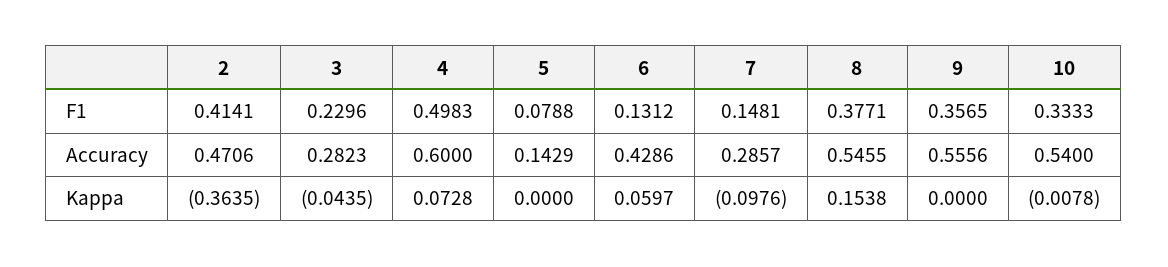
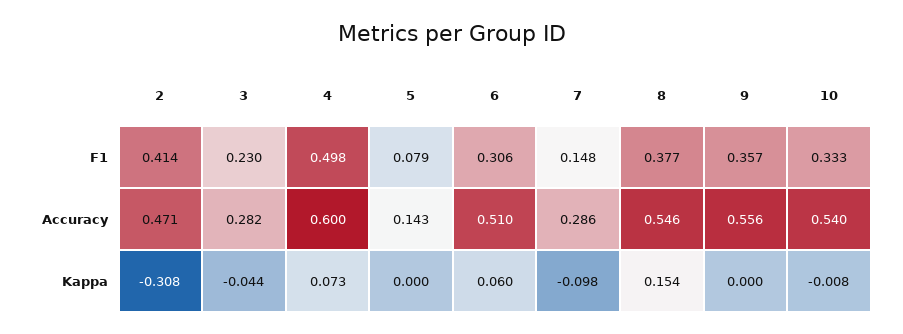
6, F1: 0.1312 -> 0.306
6, Accuracy: 0.4286 -> 0.51
2, Kappa: -0.3635 -> -0.308

